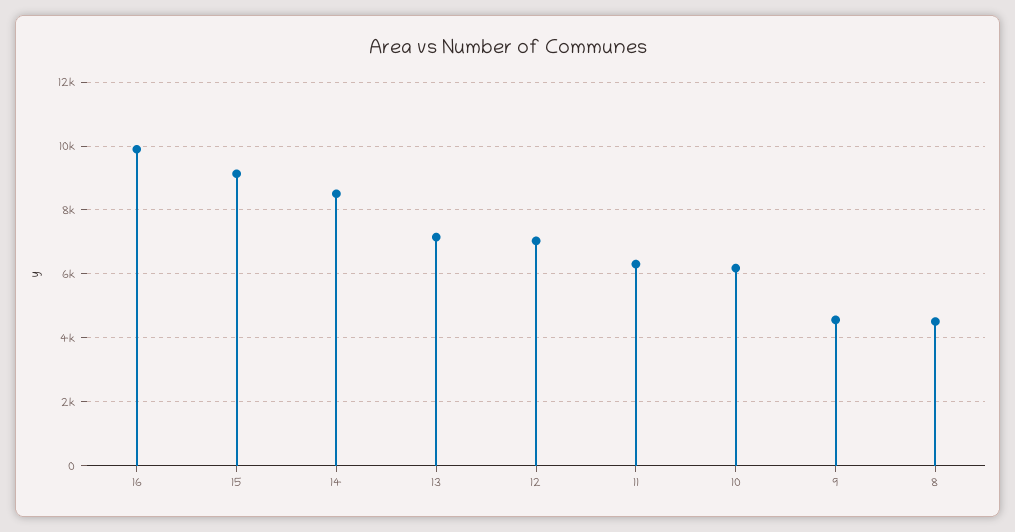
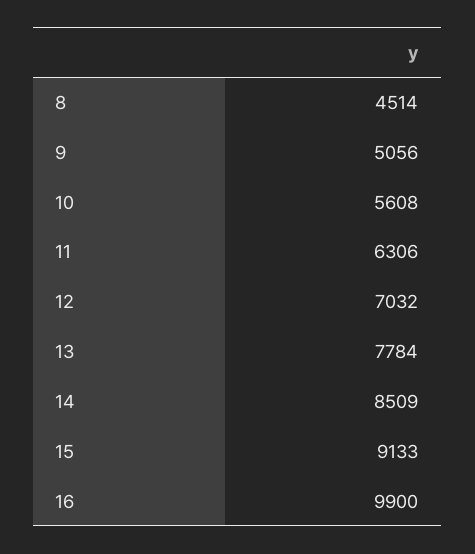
13: 7200 -> 7784
10: 6200 -> 5608
9: 4600 -> 5056

